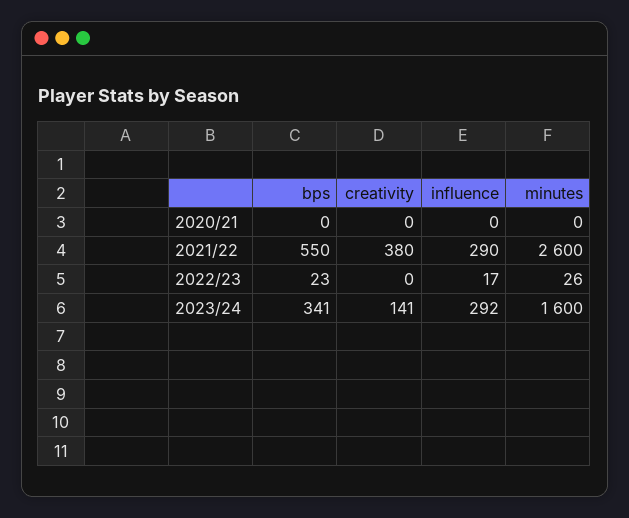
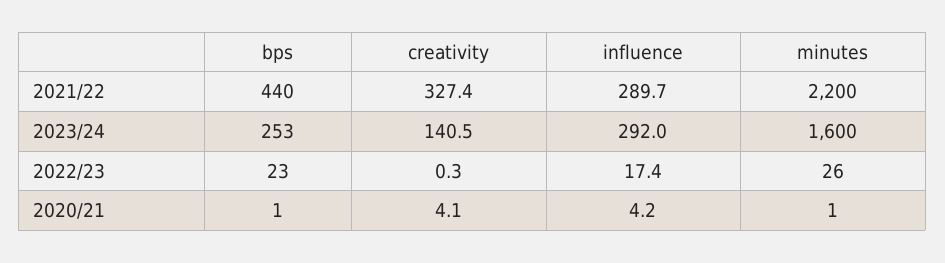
bps, 2020/21: 0 -> 1
creativity, 2020/21: 0 -> 4.1
influence, 2020/21: 0 -> 4.2
minutes, 2020/21: 0 -> 1
bps, 2021/22: 550 -> 440
creativity, 2021/22: 380 -> 327.4
minutes, 2021/22: 2600 -> 2200
bps, 2023/24: 341 -> 253

